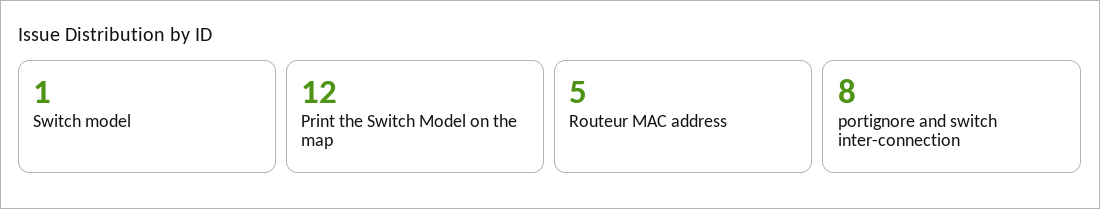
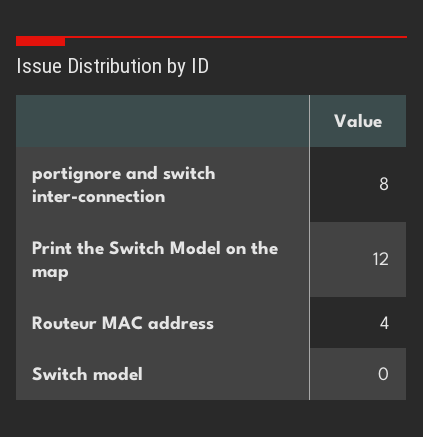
Switch model: 1 -> 0
Routeur MAC address: 5 -> 4

